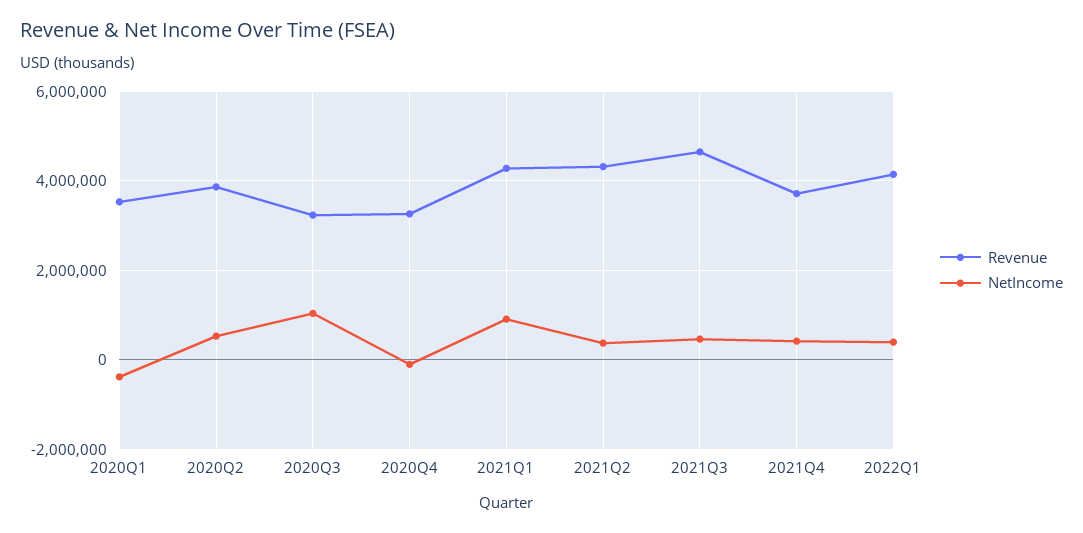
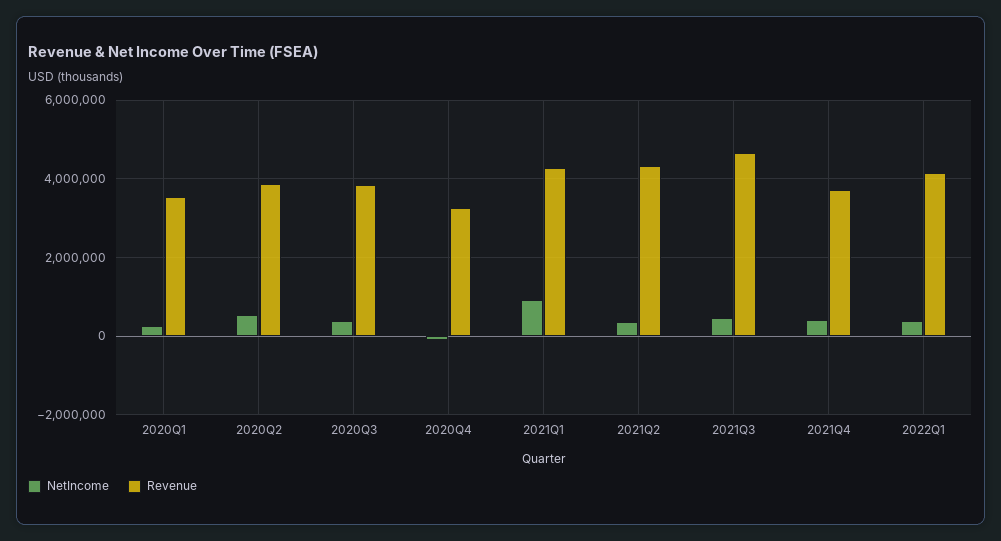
NetIncome, 2020Q1: -400000 -> 200000
Revenue, 2020Q3: 3200000 -> 3800000
NetIncome, 2020Q3: 1000000 -> 400000

